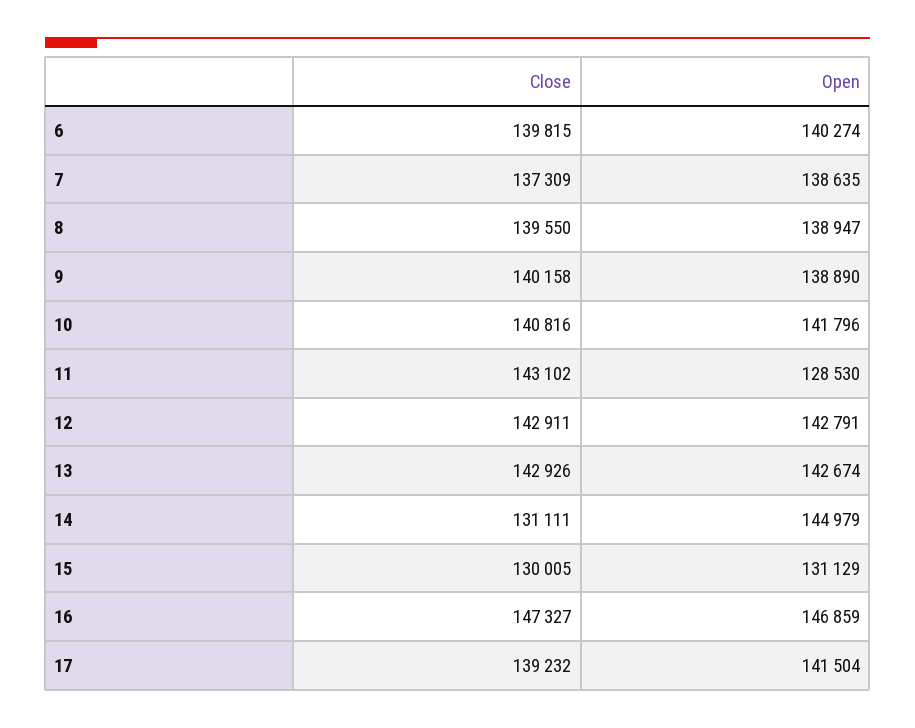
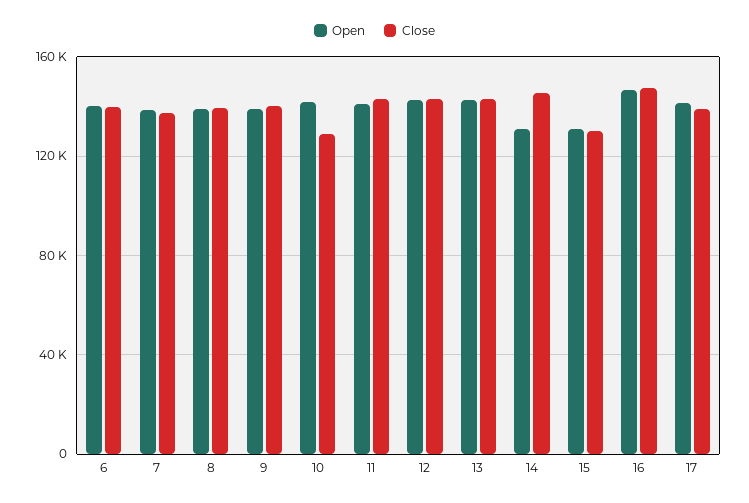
Close, 10: 140816 -> 130000
Open, 11: 128530 -> 140000
Close, 14: 131111 -> 145000
Open, 14: 144979 -> 130000

